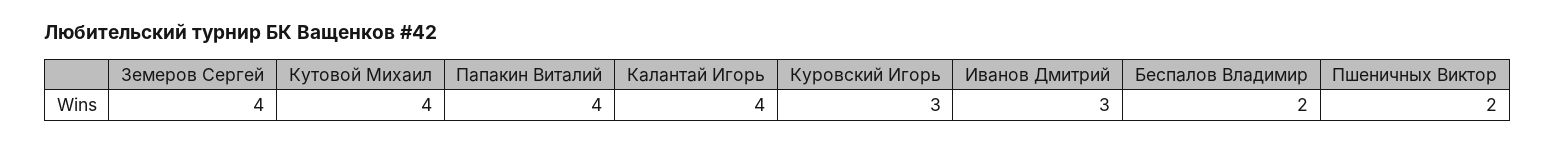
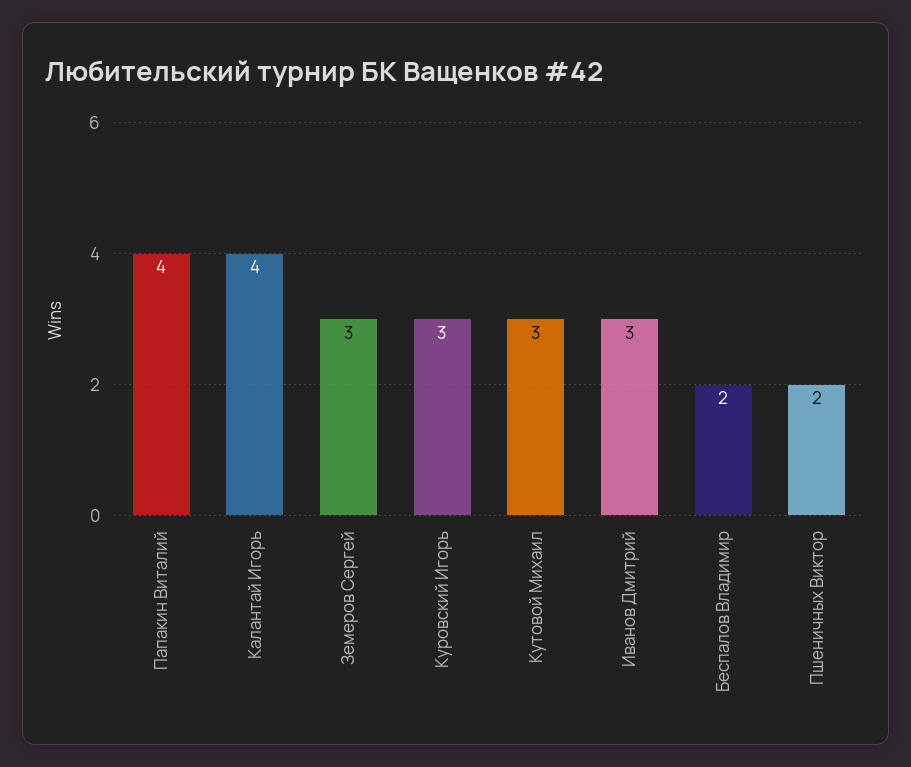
Земеров Сергей: 4 -> 3
Кутовой Михаил: 4 -> 3

